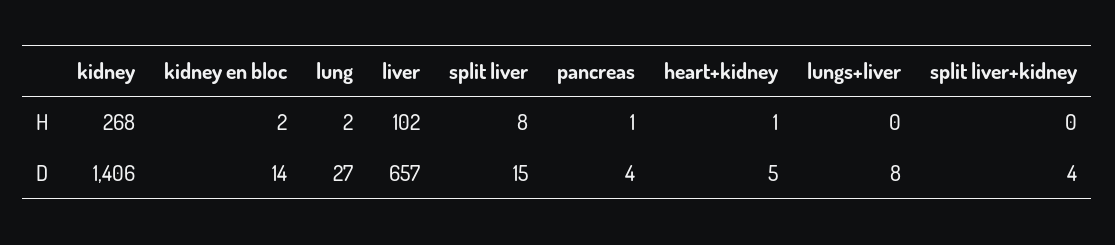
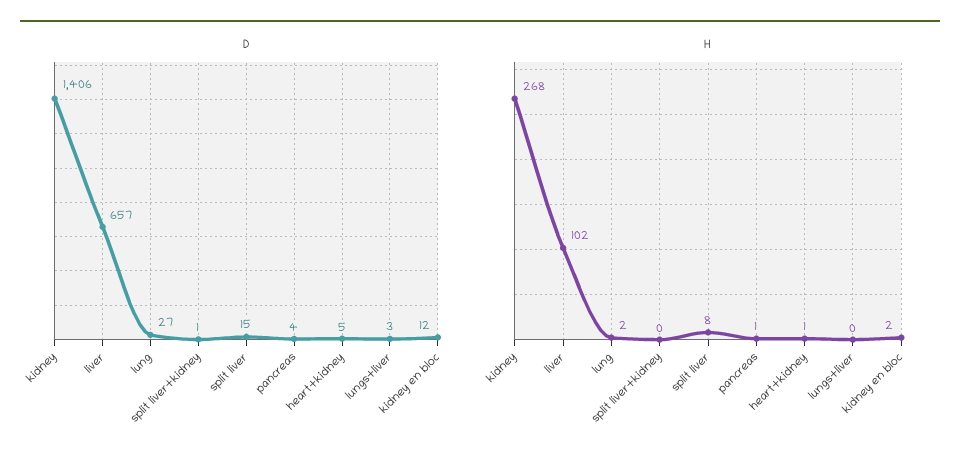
D, kidney en bloc: 14 -> 12
D, lungs+liver: 8 -> 3
D, split liver+kidney: 4 -> 1

